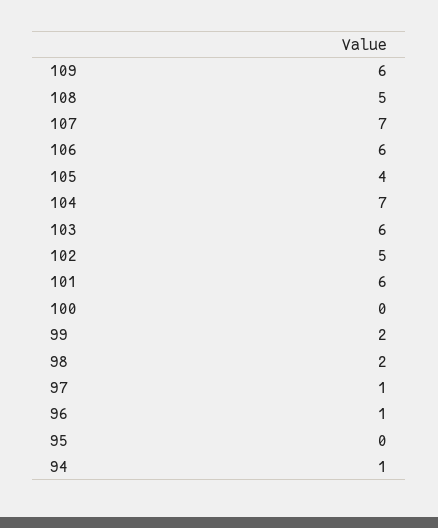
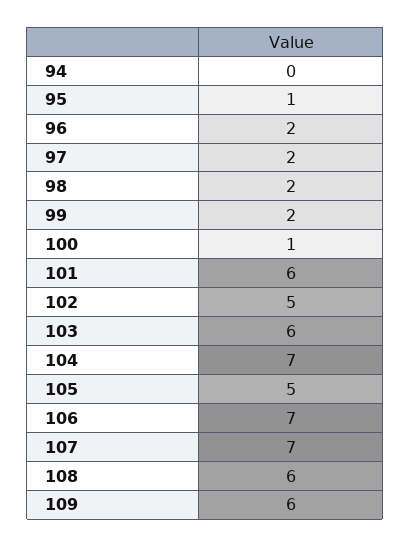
108: 5 -> 6
106: 6 -> 7
105: 4 -> 5
100: 0 -> 1
97: 1 -> 2
96: 1 -> 2
95: 0 -> 1
94: 1 -> 0

